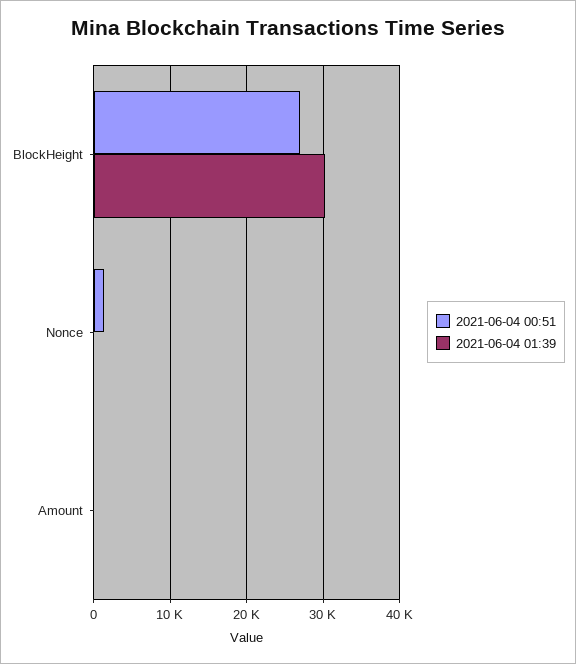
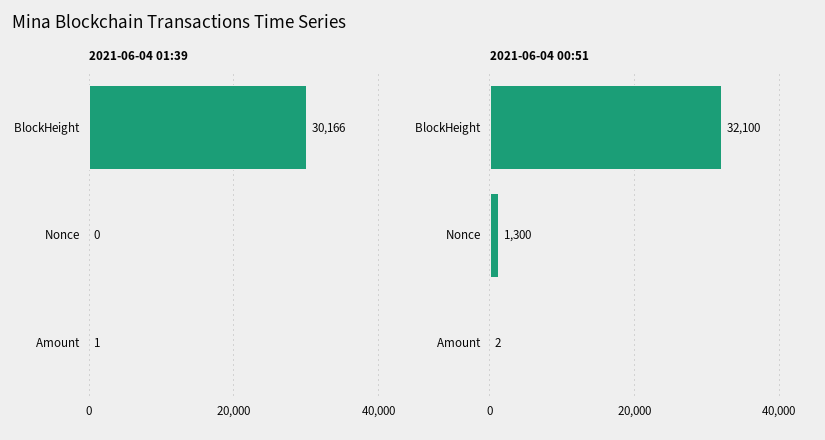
2021-06-04 00:51, BlockHeight: 27000 -> 32100

